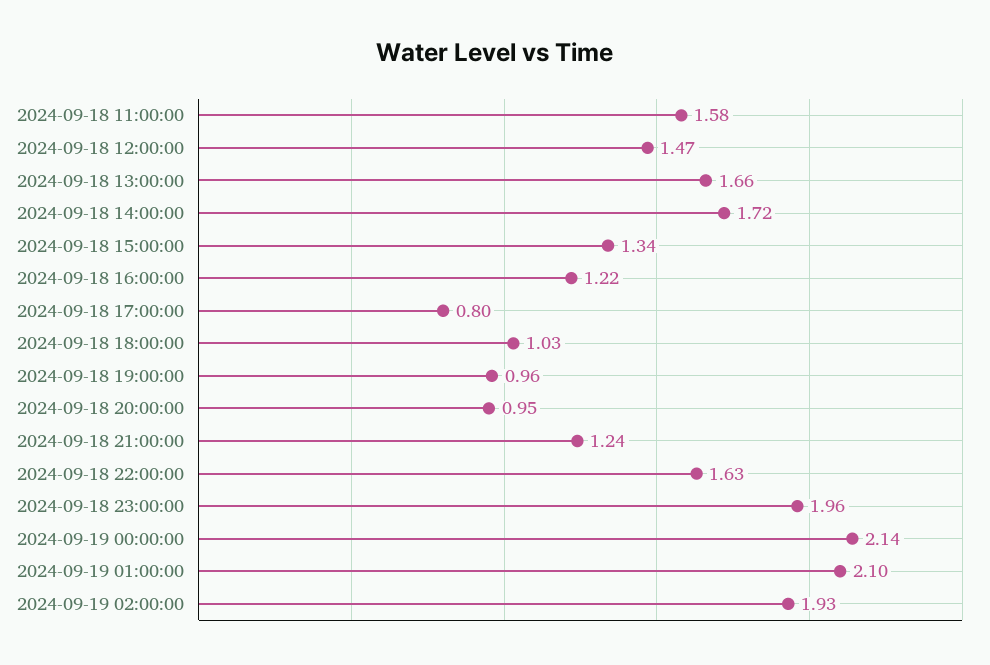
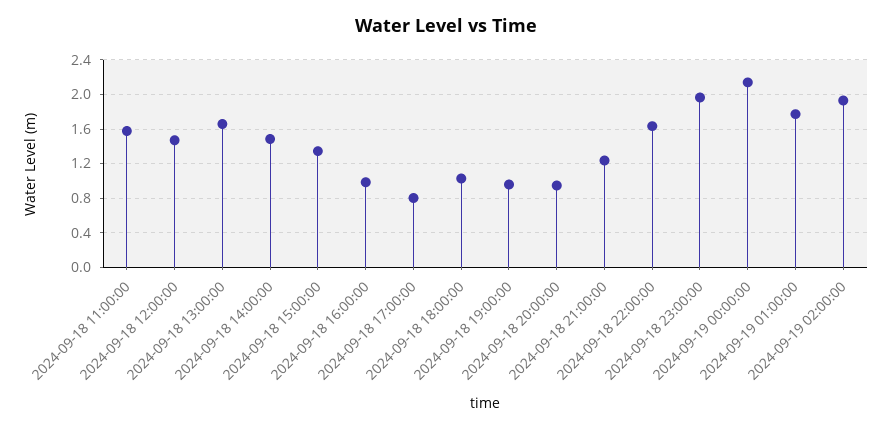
2024-09-18 14:00:00: 1.72 -> 1.5
2024-09-18 16:00:00: 1.22 -> 1
2024-09-19 01:00:00: 2.1 -> 1.8

